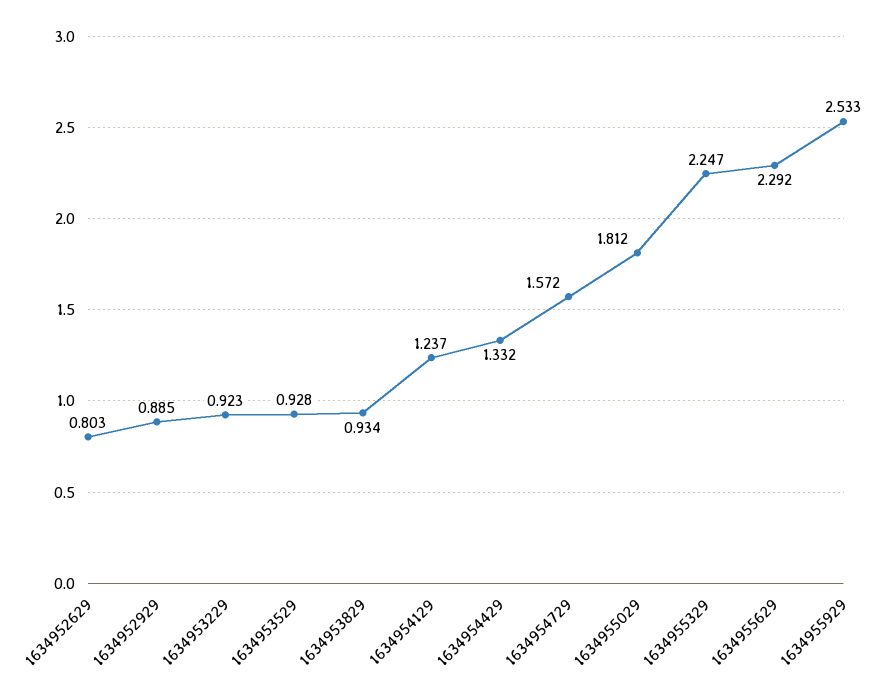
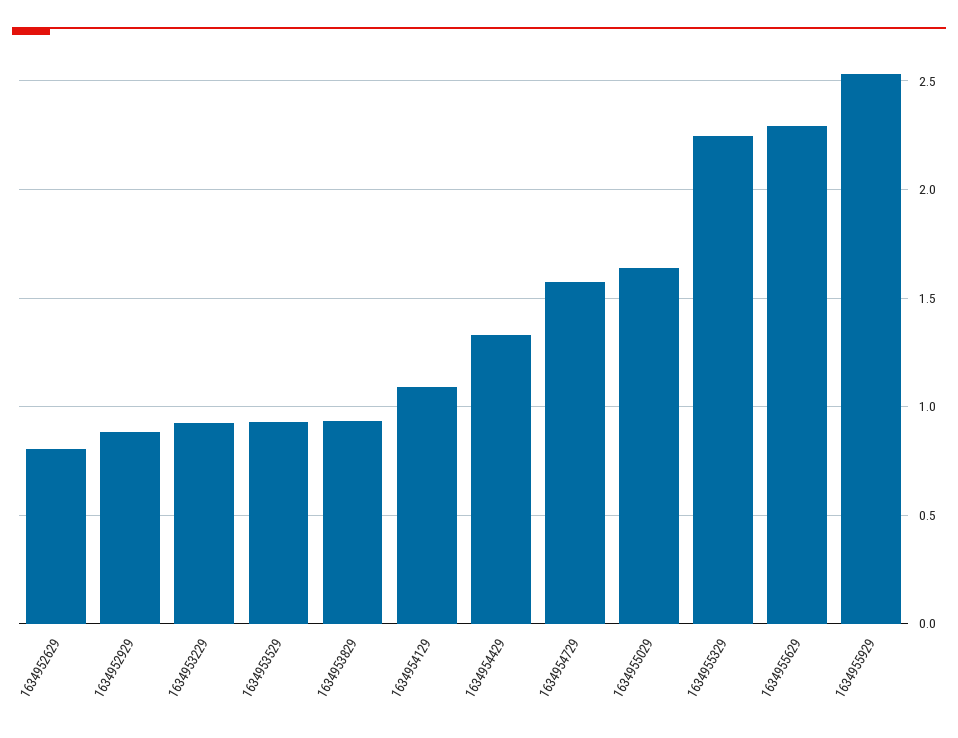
1634954129: 1.237 -> 1.1
1634955029: 1.812 -> 1.65

